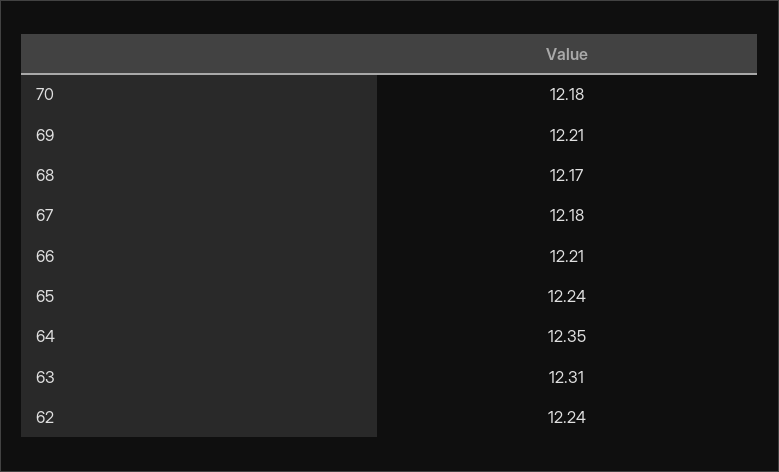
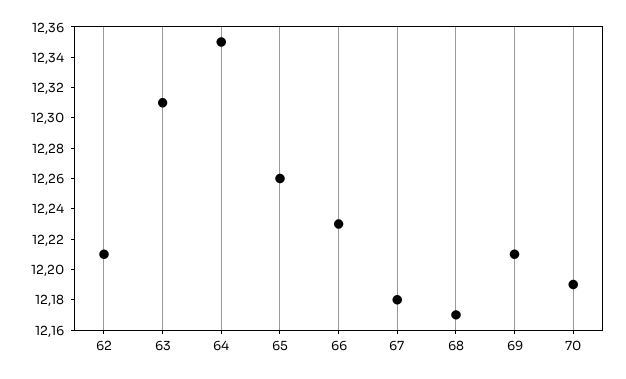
70: 12.18 -> 12.19
66: 12.21 -> 12.23
65: 12.24 -> 12.26
62: 12.24 -> 12.21

